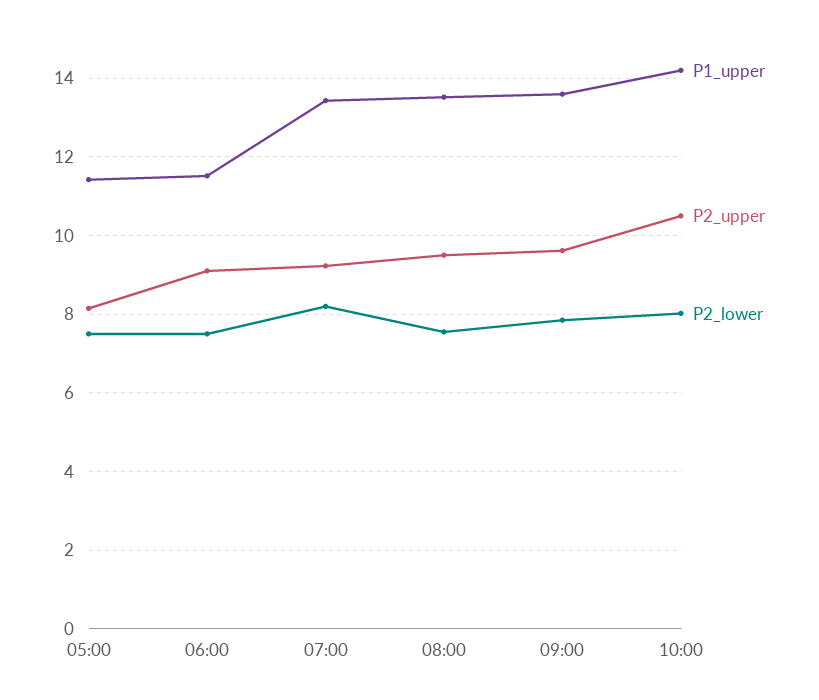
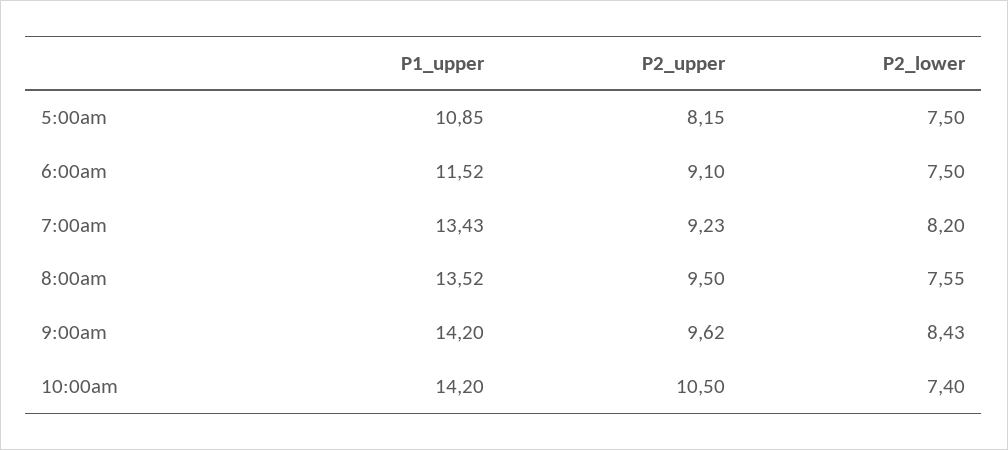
P1_upper, 05:00: 11.4 -> 10.85
P1_upper, 09:00: 13.6 -> 14.2
P2_lower, 09:00: 7.8 -> 8.43
P2_lower, 10:00: 8 -> 7.4

